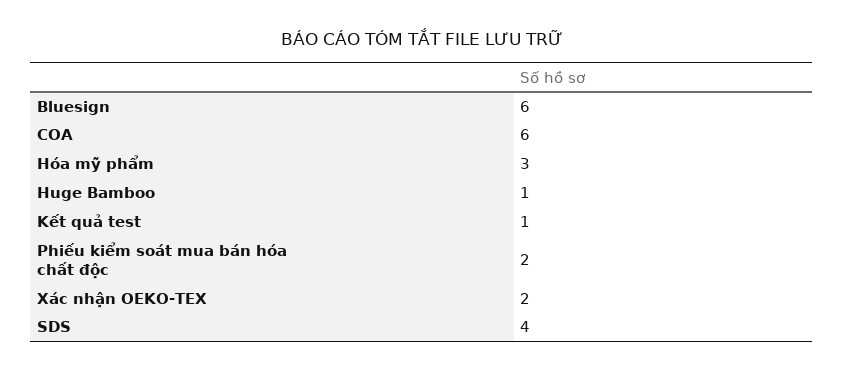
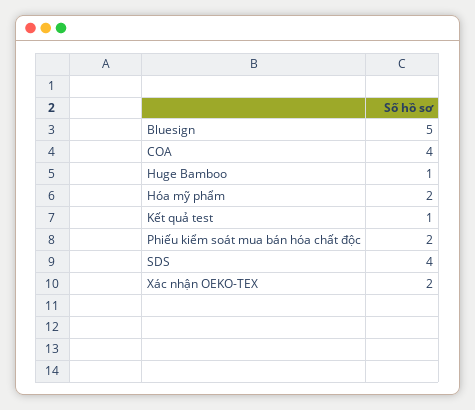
Bluesign: 6 -> 5
COA: 6 -> 4
Hóa mỹ phẩm: 3 -> 2

